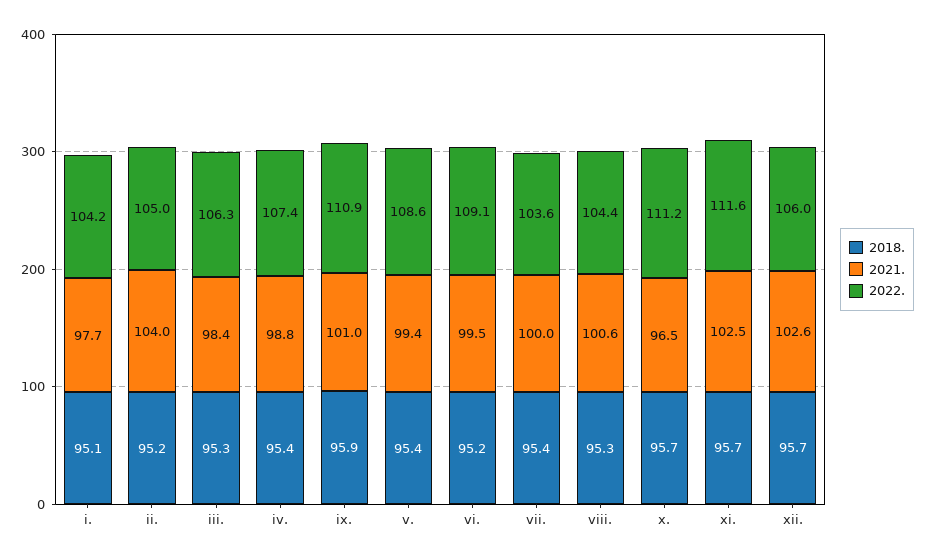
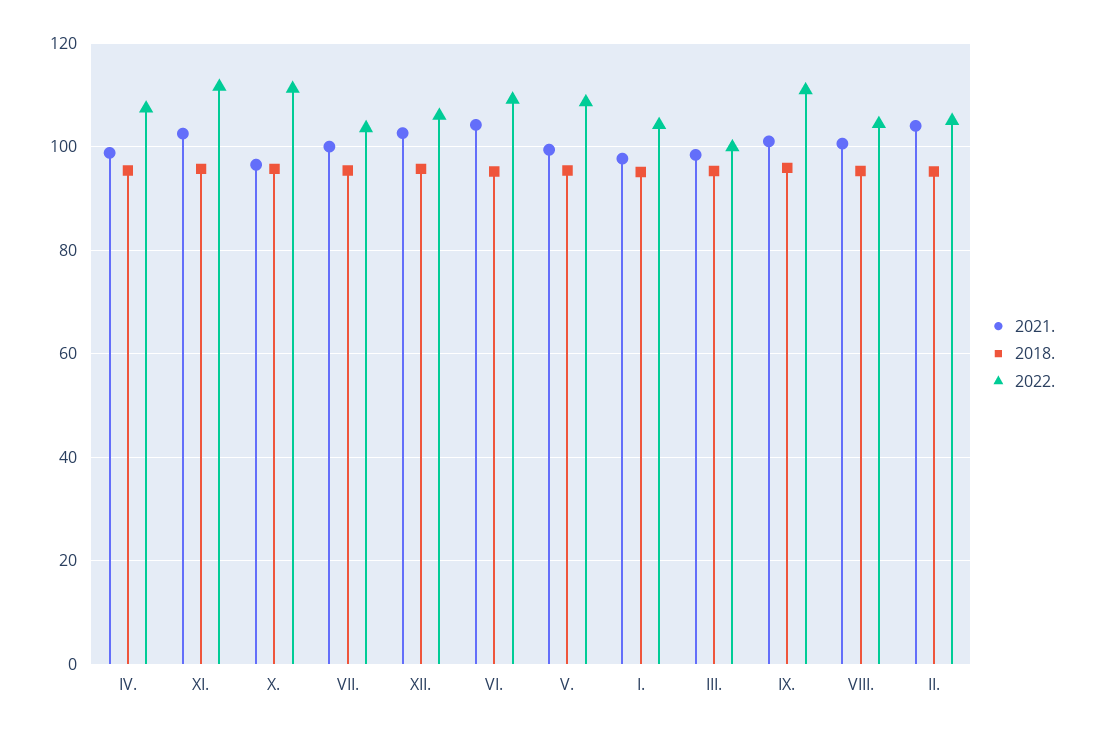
2022., iii.: 106.3 -> 100
2021., vi.: 99.5 -> 104

